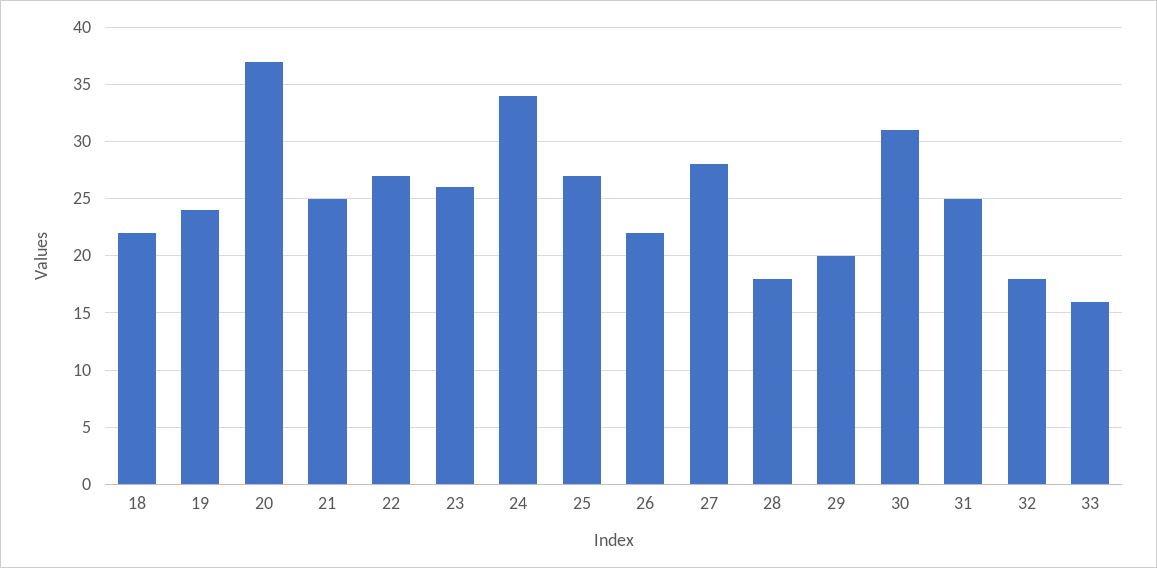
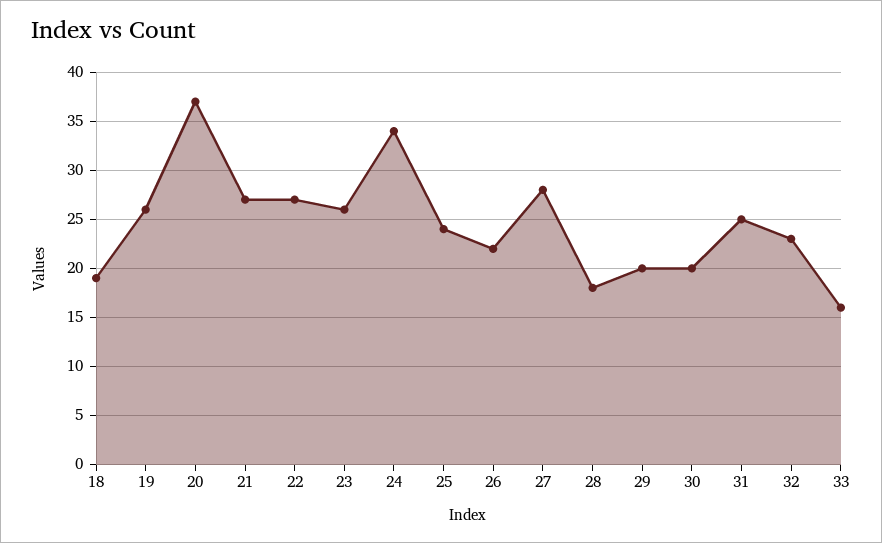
18: 22 -> 19
19: 24 -> 26
21: 25 -> 27
25: 27 -> 24
30: 31 -> 20
32: 18 -> 23

